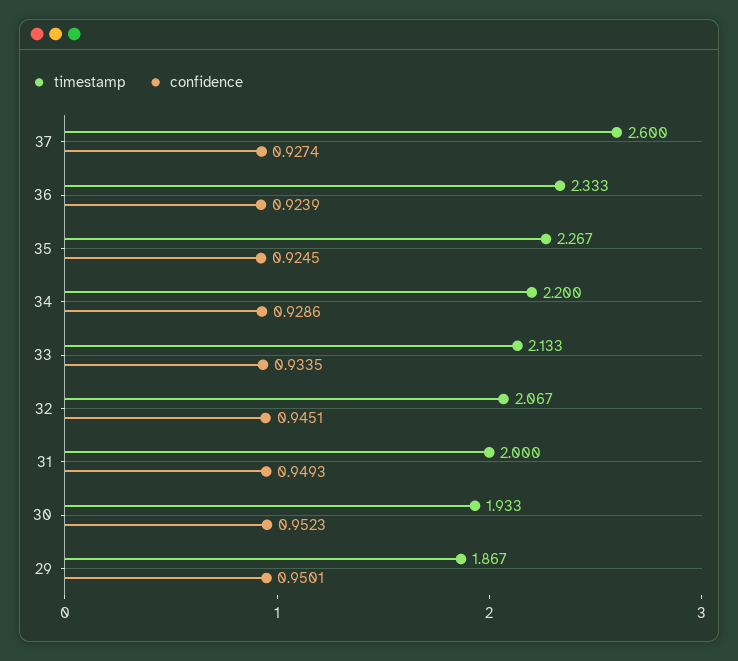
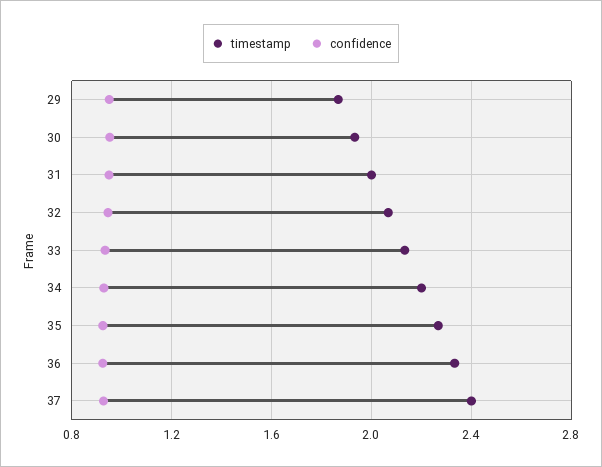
timestamp, 37: 2.6 -> 2.4

